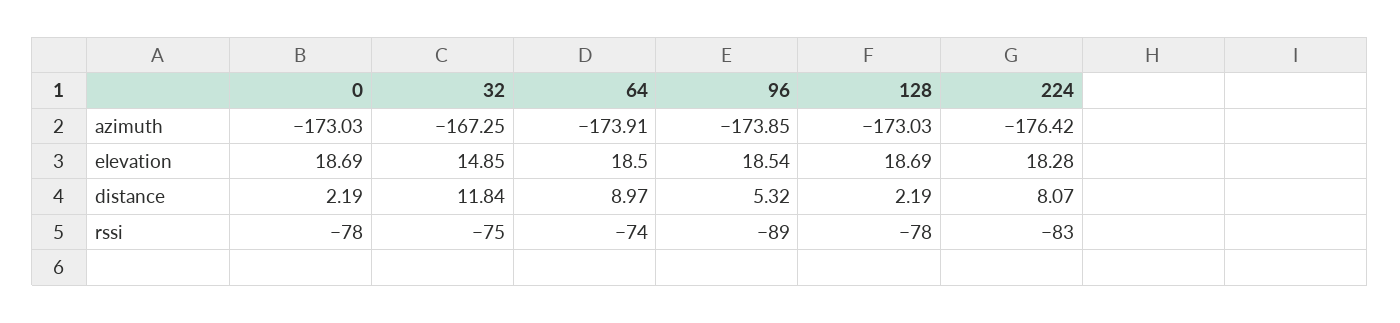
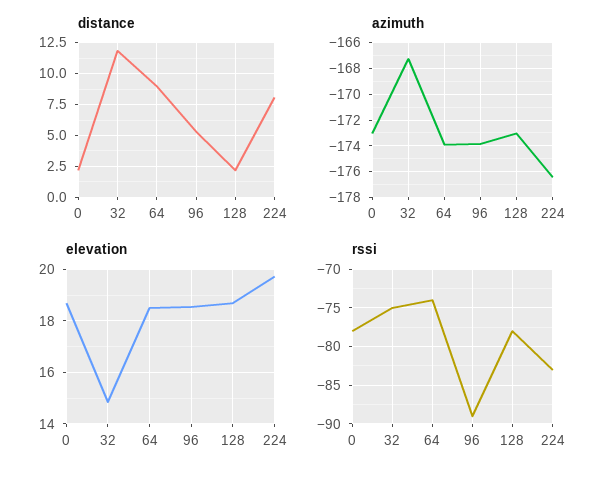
elevation, 224: 18.28 -> 19.75

